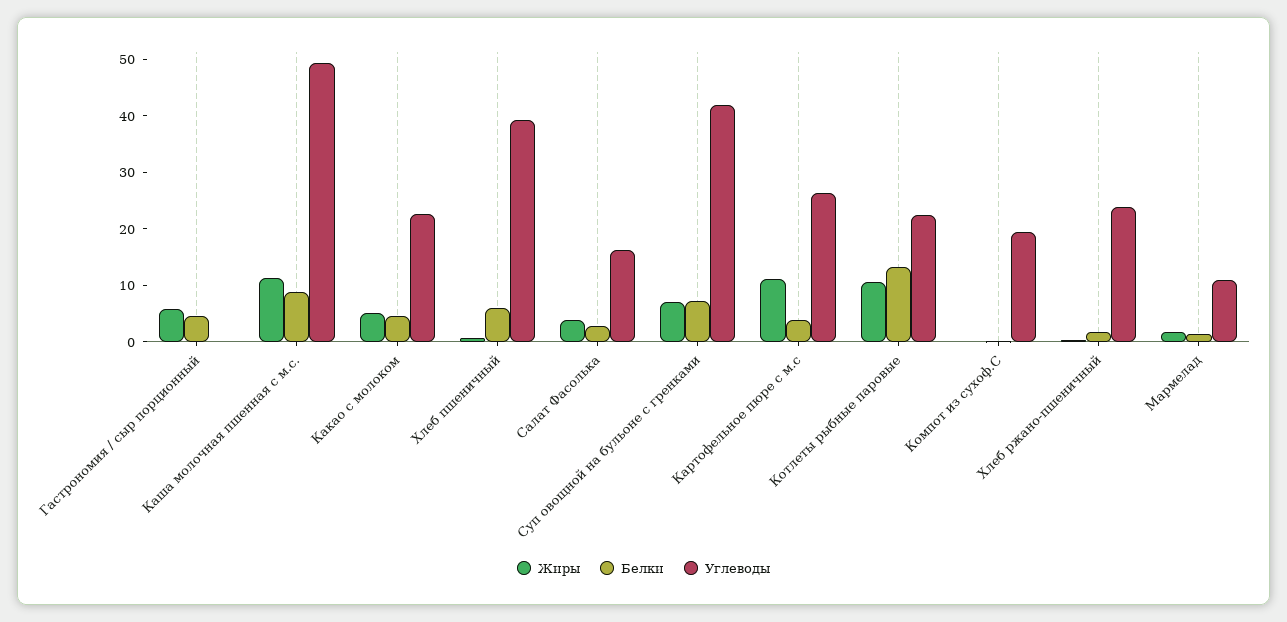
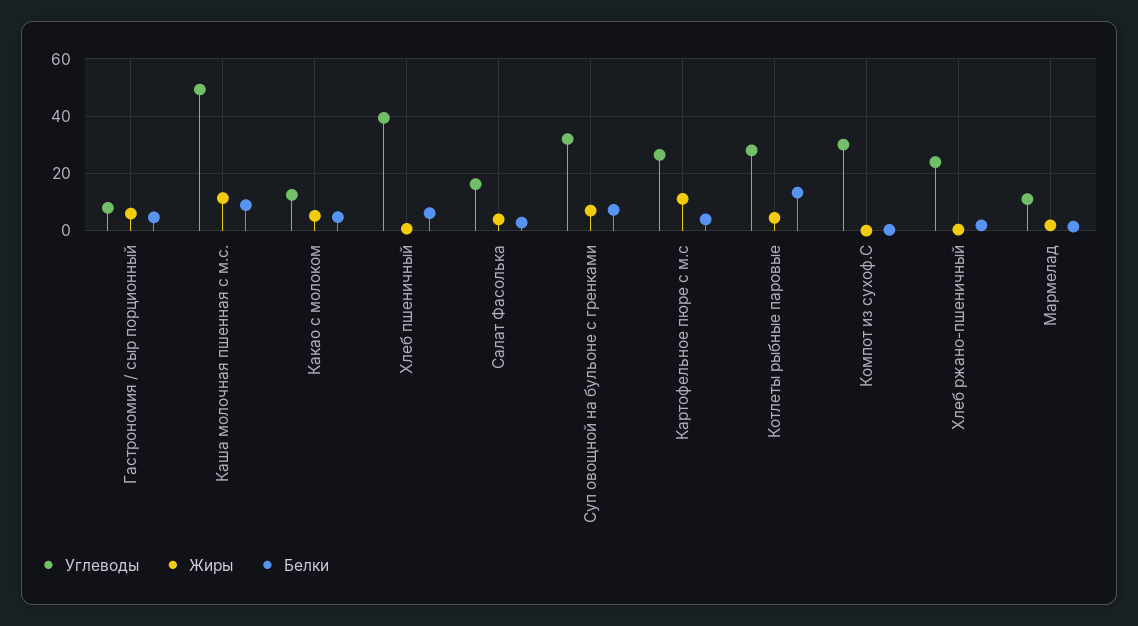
Углеводы, Гастрономия / сыр порционный: 0 -> 7.5
Углеводы, Какао с молоком: 22 -> 12.5
Углеводы, Суп овощной на бульоне с гренками: 42 -> 32.5
Жиры, Котлеты рыбные паровые: 10 -> 5
Углеводы, Котлеты рыбные паровые: 22 -> 27.5
Углеводы, Компот из сухоф.С: 20 -> 30

